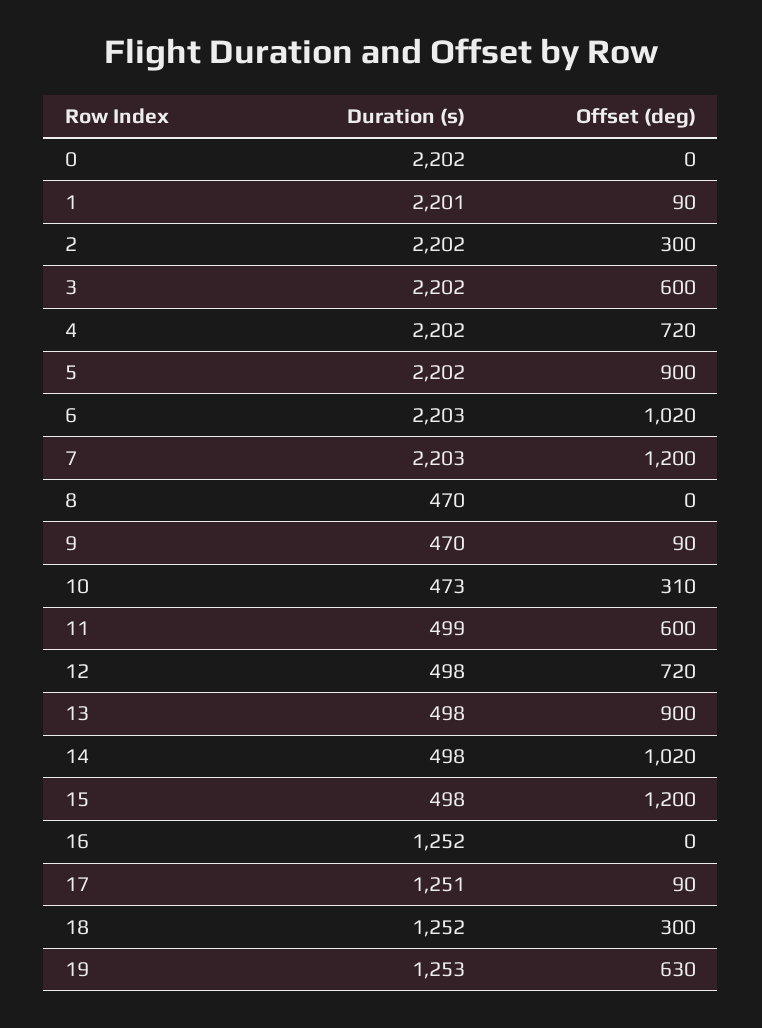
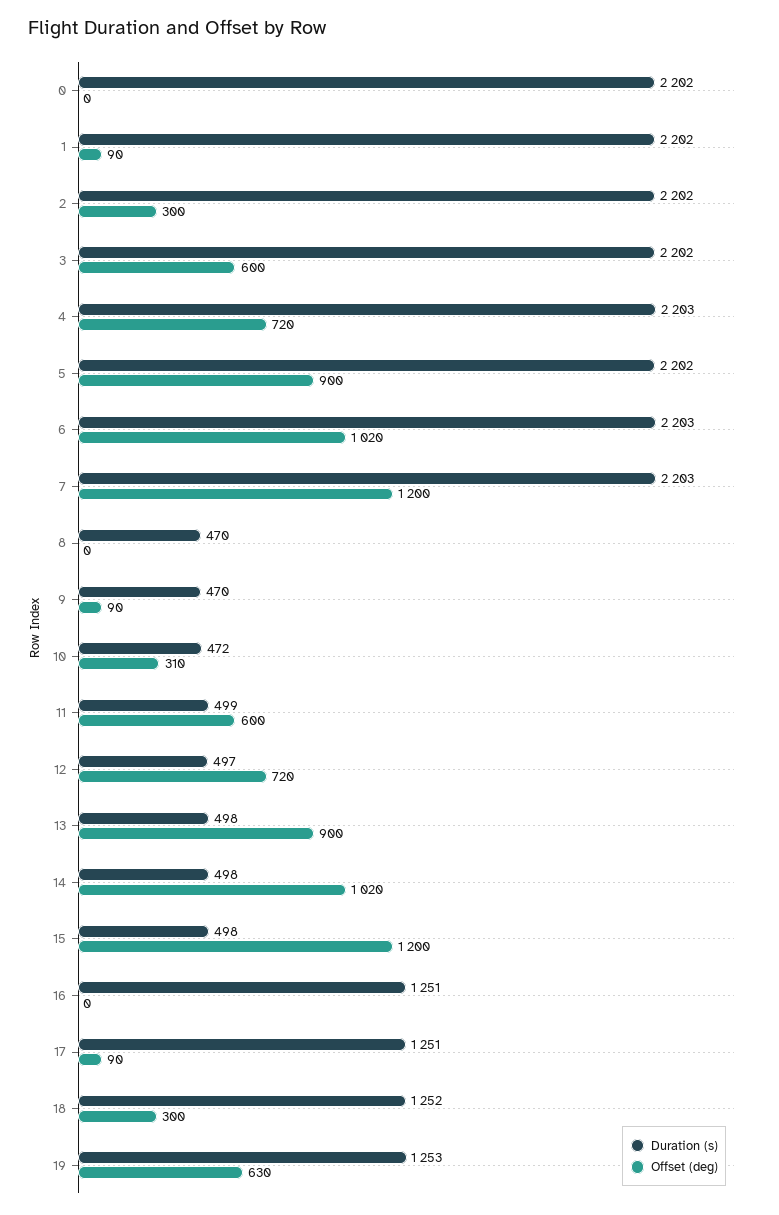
Duration (s), 1: 2201 -> 2202
Duration (s), 4: 2202 -> 2203
Duration (s), 10: 473 -> 472
Duration (s), 12: 498 -> 497
Duration (s), 16: 1252 -> 1251

